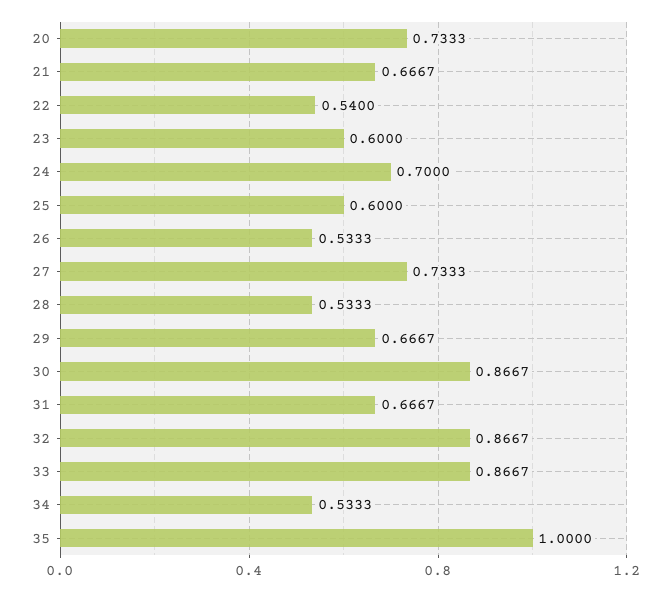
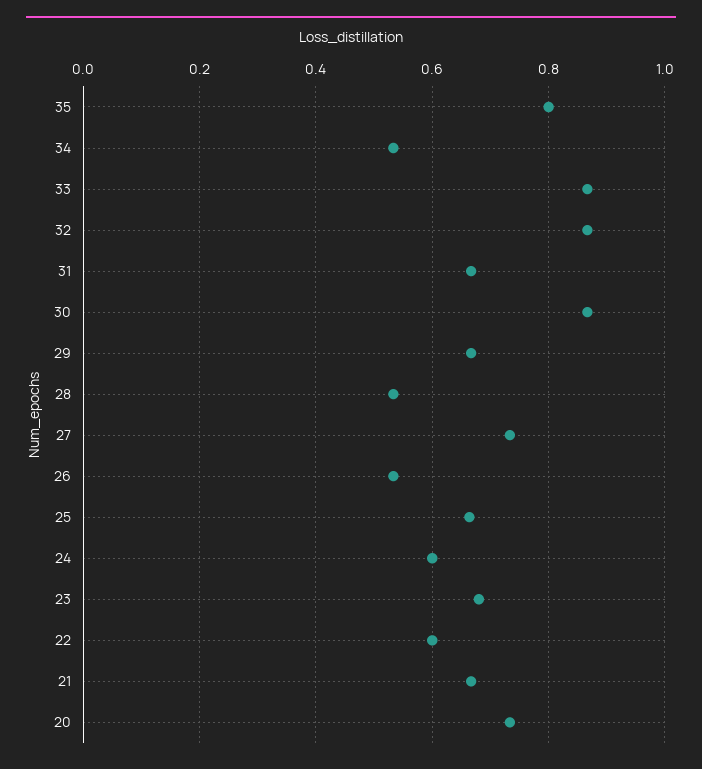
22: 0.54 -> 0.6
23: 0.6 -> 0.68
24: 0.7 -> 0.6
25: 0.6 -> 0.66
35: 1 -> 0.8

